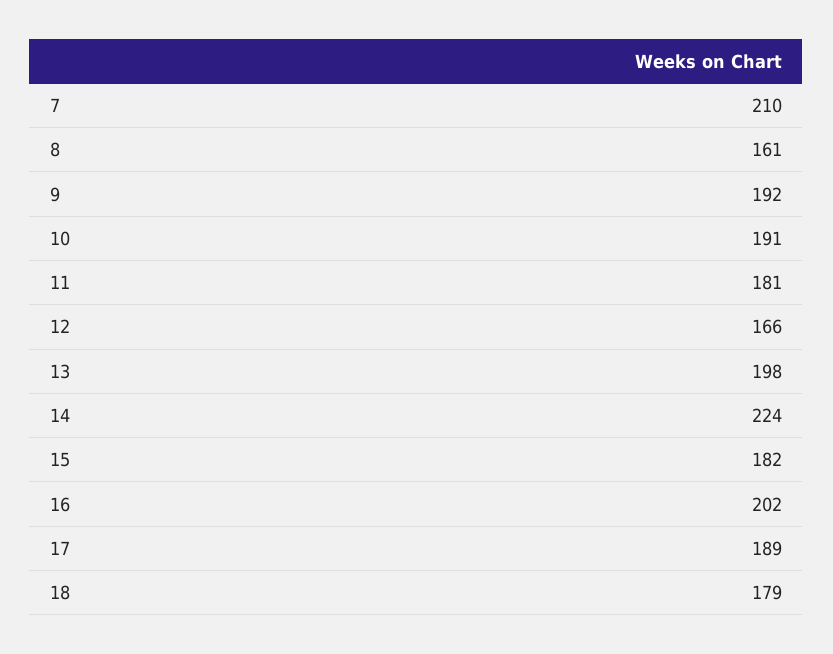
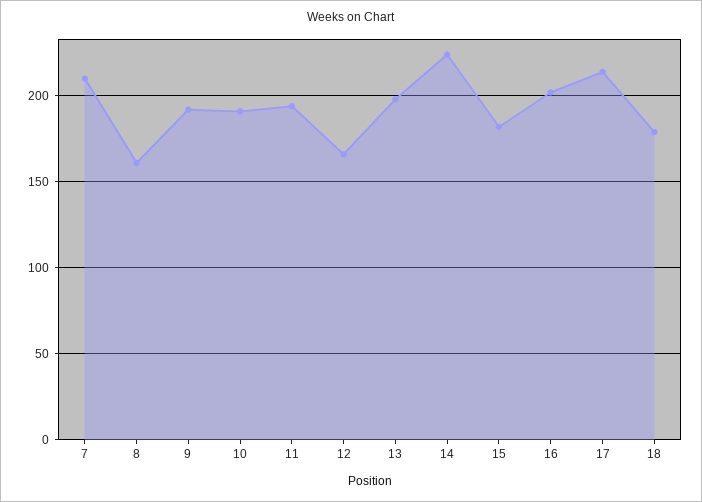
11: 181 -> 195
17: 189 -> 215

